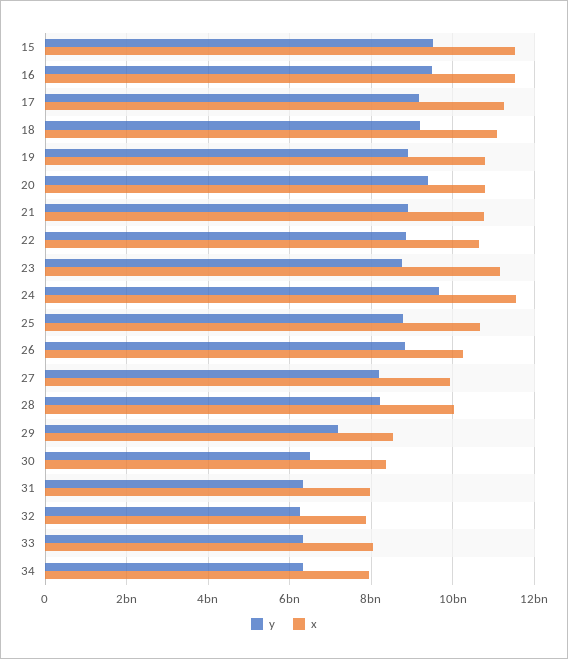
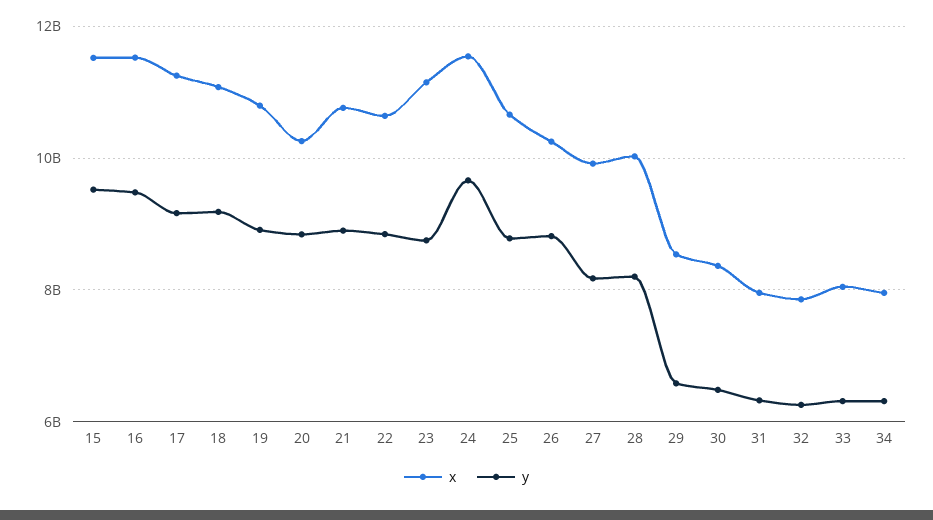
y, 20: 9400000000 -> 8800000000
x, 20: 10800000000 -> 10200000000
y, 29: 7200000000 -> 6600000000

